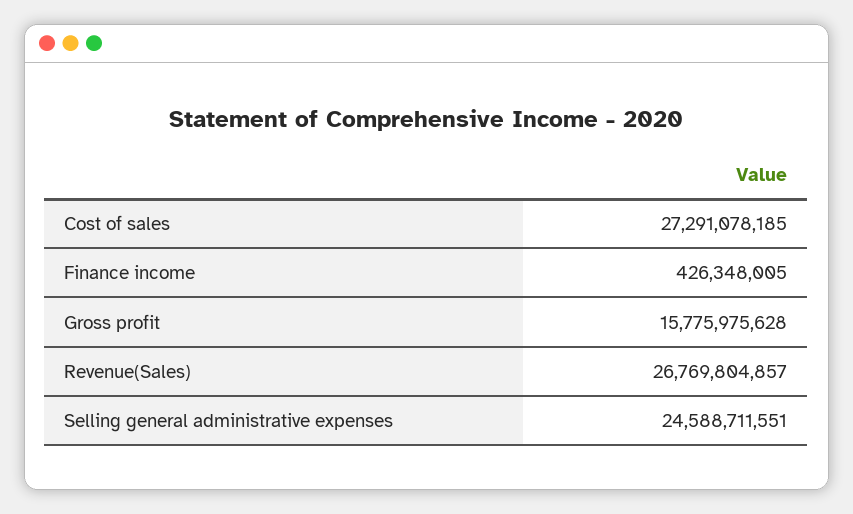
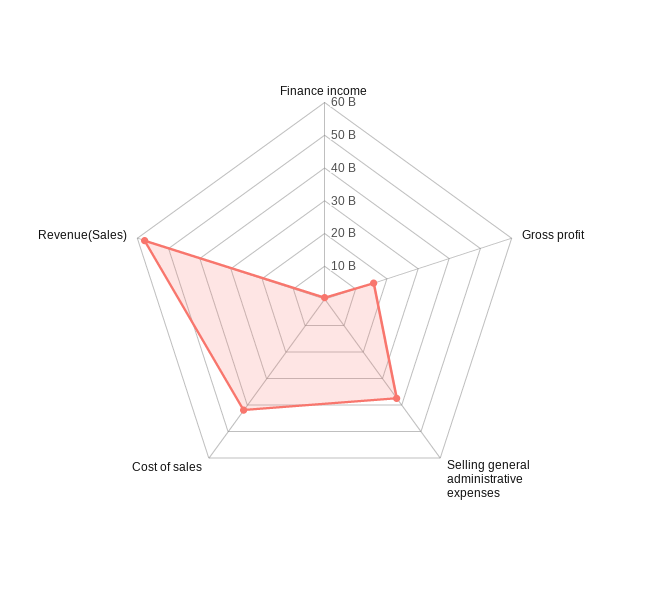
Cost of sales: 27291078185 -> 42500000000
Revenue(Sales): 26769804857 -> 57500000000
Selling general administrative expenses: 24588711551 -> 37500000000

